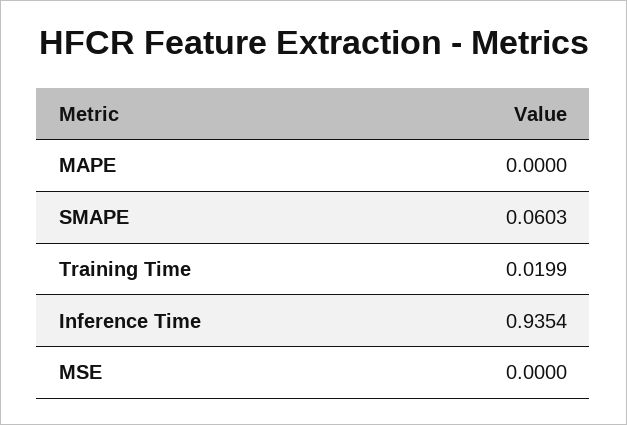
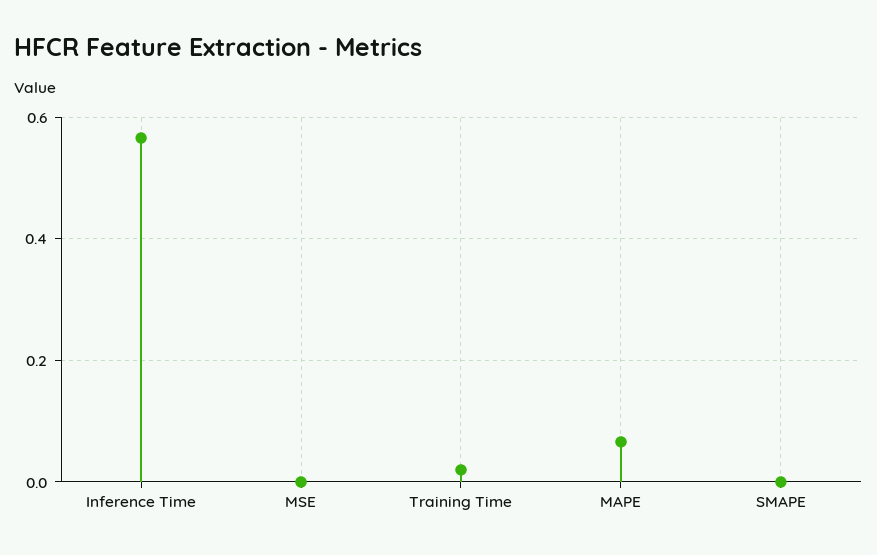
MAPE: 0 -> 0.06
SMAPE: 0.0603 -> 0
Inference Time: 0.9354 -> 0.56

